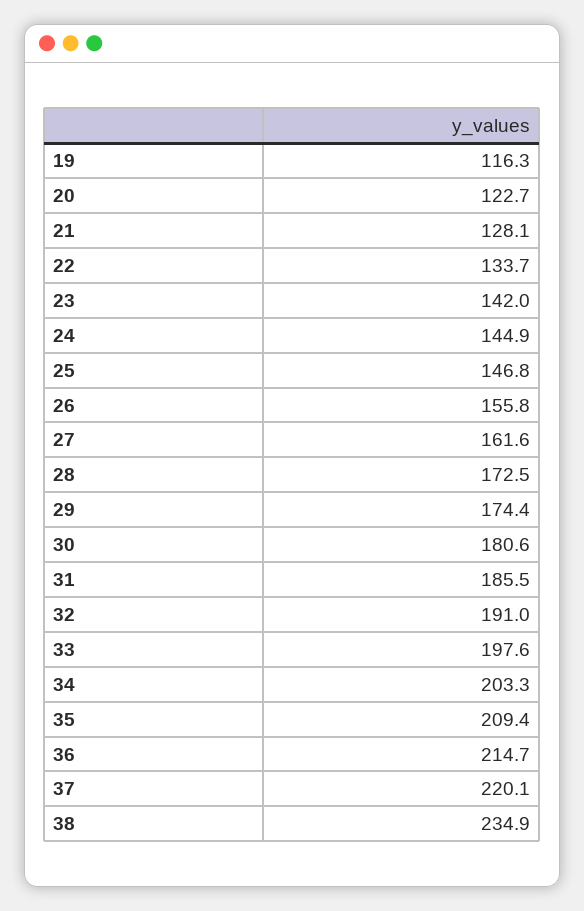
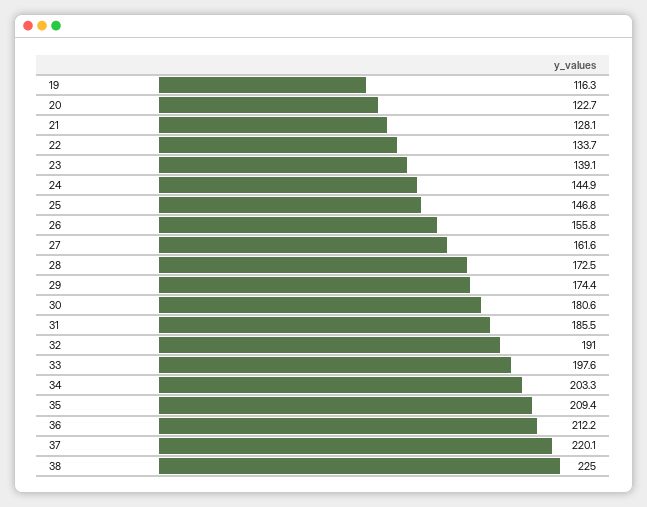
23: 142 -> 139.1
36: 214.7 -> 212.2
38: 234.9 -> 225

